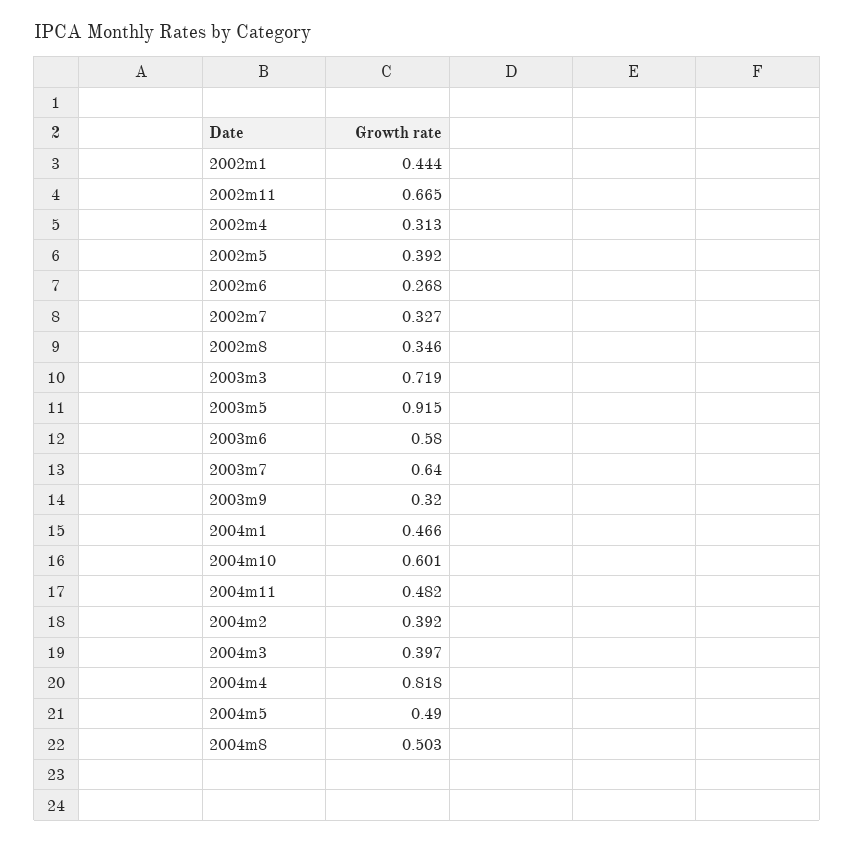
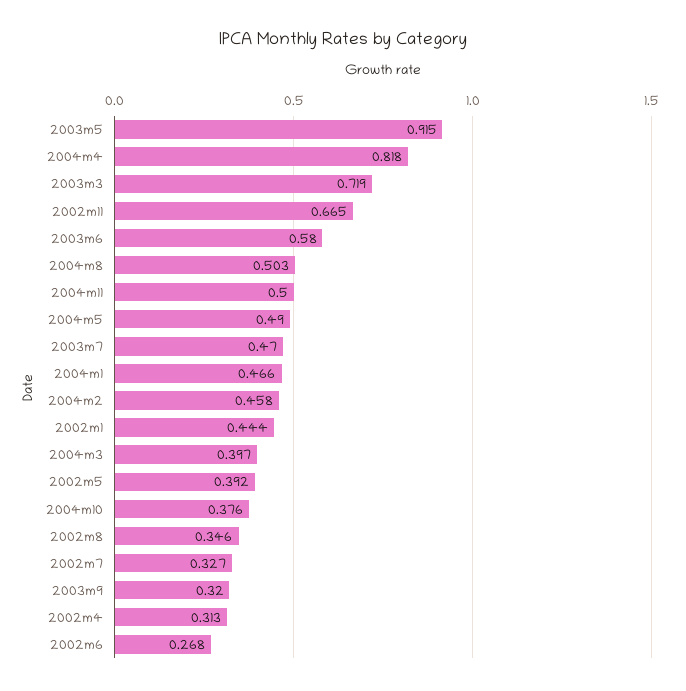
2003m7: 0.64 -> 0.47
2004m10: 0.601 -> 0.376
2004m11: 0.482 -> 0.5
2004m2: 0.392 -> 0.458

